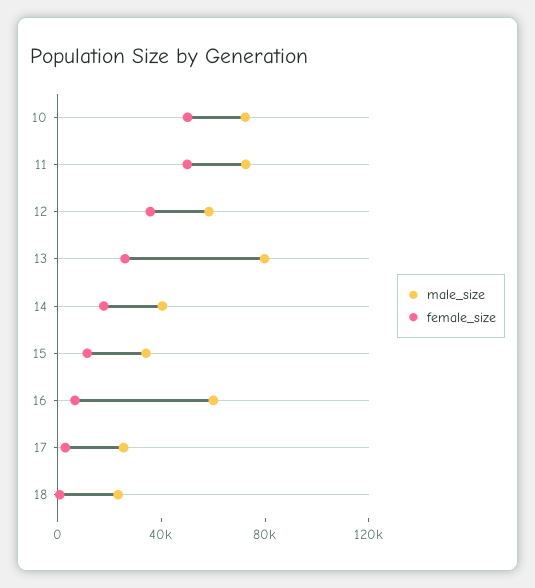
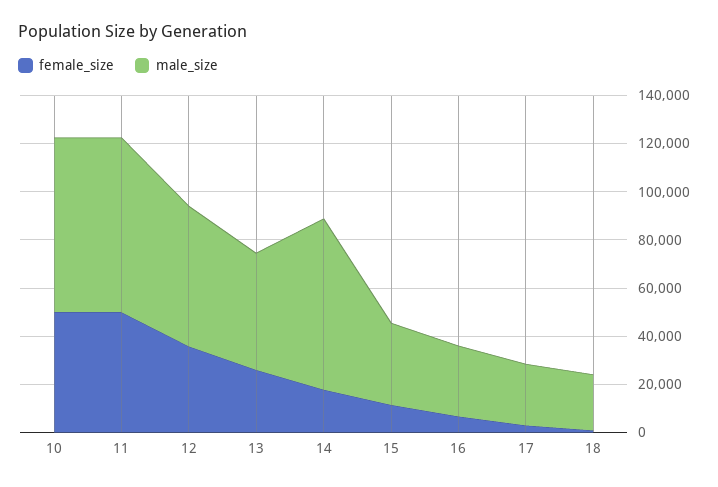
male_size, 13: 80000 -> 50000
male_size, 14: 40000 -> 70000
male_size, 16: 60000 -> 30000

